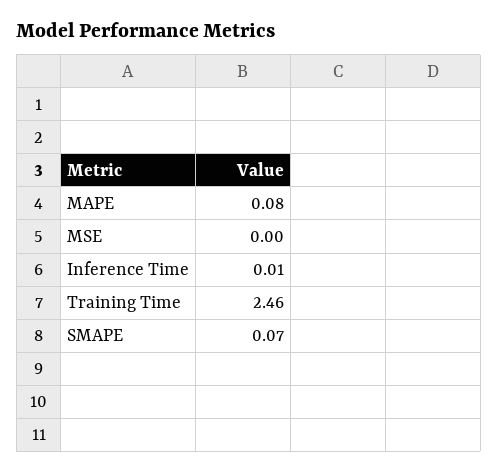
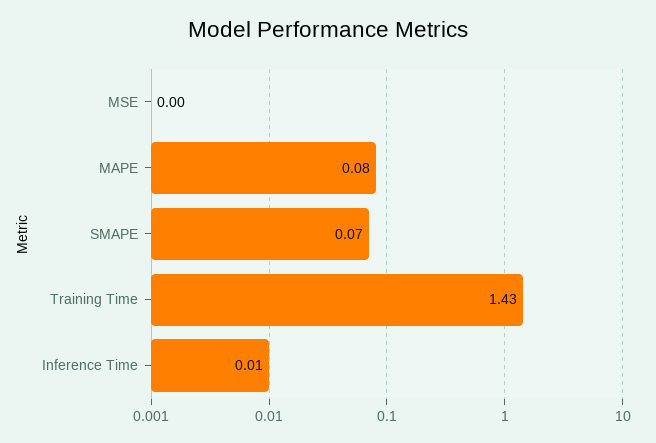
Training Time: 2.46 -> 1.43

